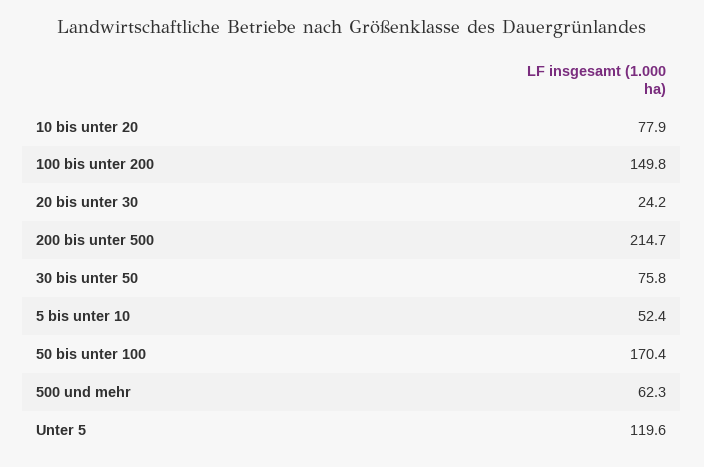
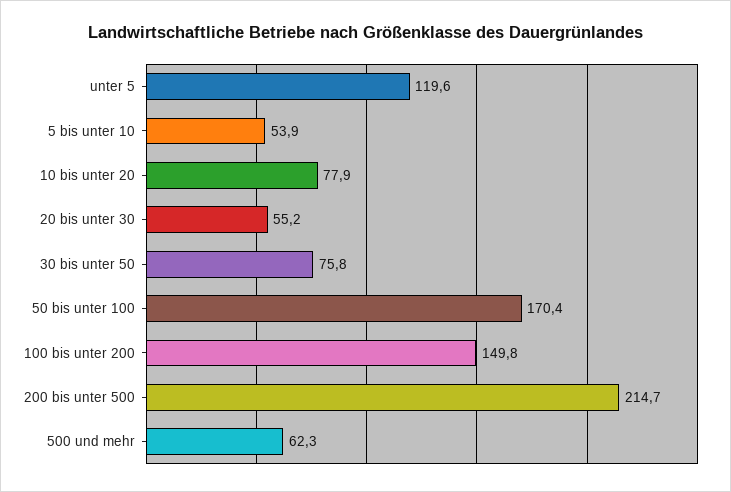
20 bis unter 30: 24.2 -> 55.2
5 bis unter 10: 52.4 -> 53.9

